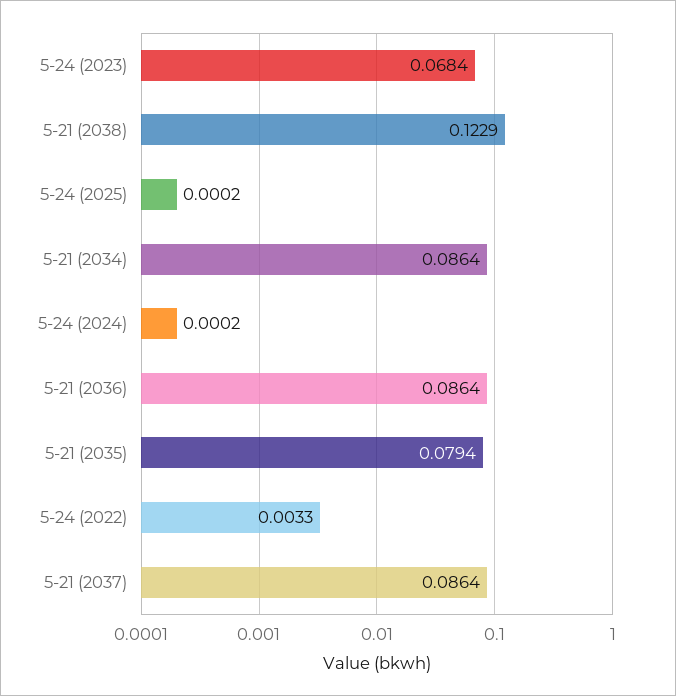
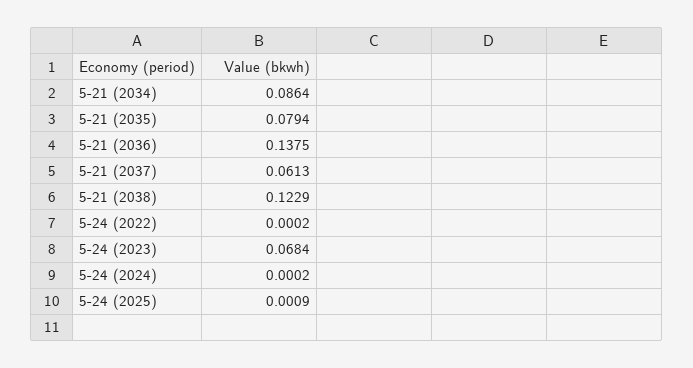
5-24 (2025): 0.0002 -> 0.0009
5-21 (2036): 0.0864 -> 0.1375
5-24 (2022): 0.0033 -> 0.0002
5-21 (2037): 0.0864 -> 0.0613

